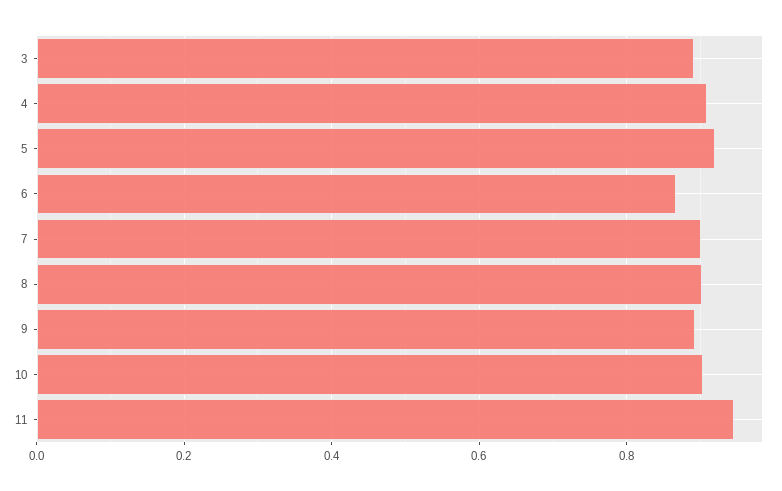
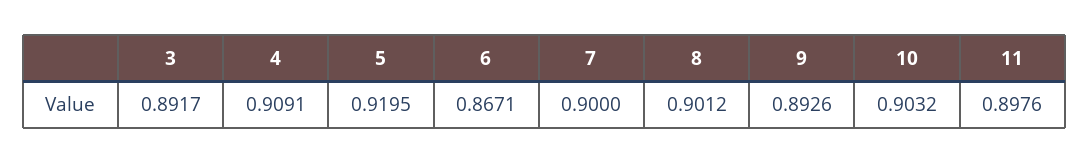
11: 0.94 -> 0.8976

